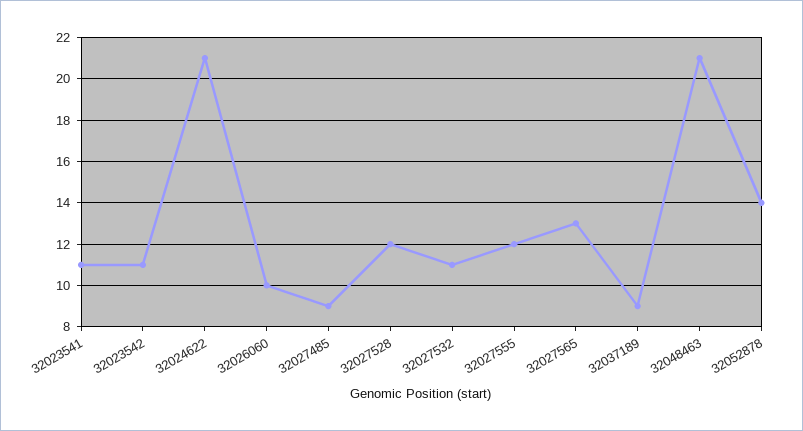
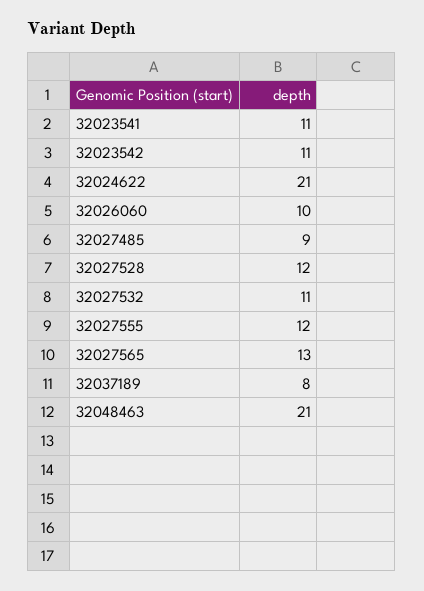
32037189: 9 -> 8
32052878: 14 -> none

